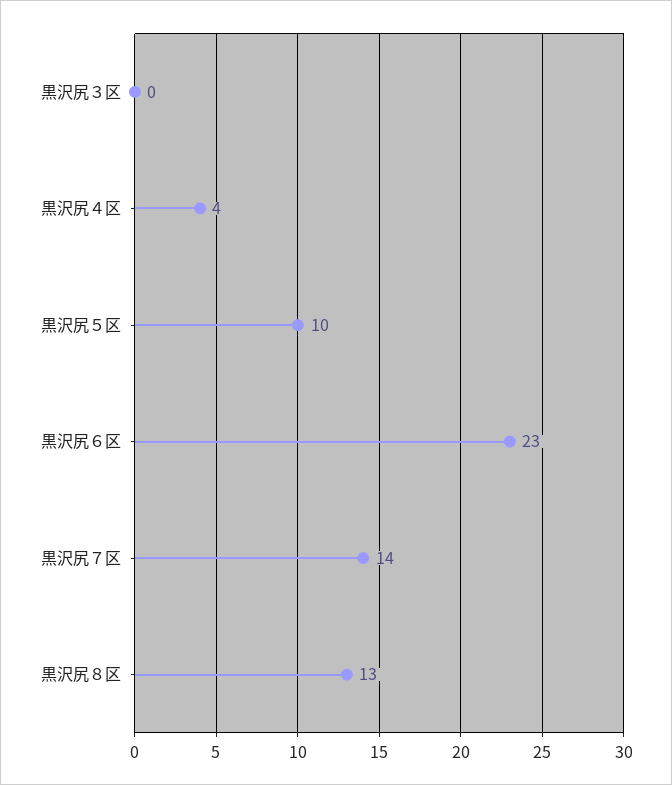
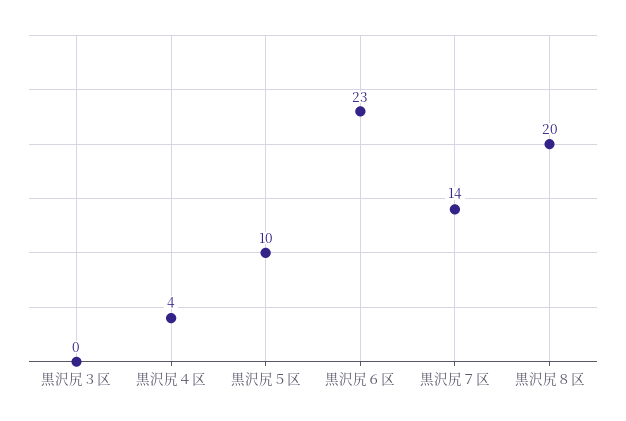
黒沢尻８区: 13 -> 20

